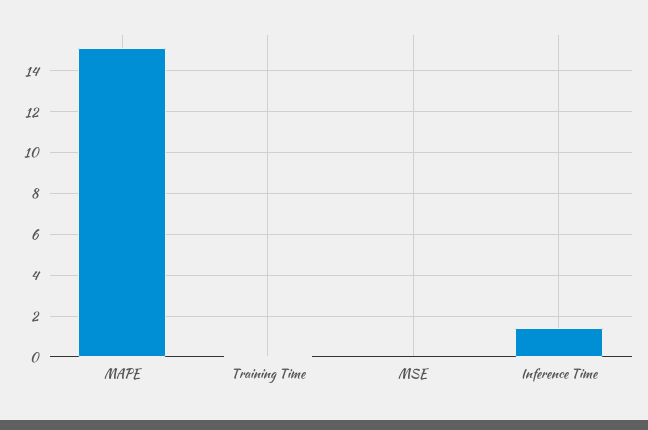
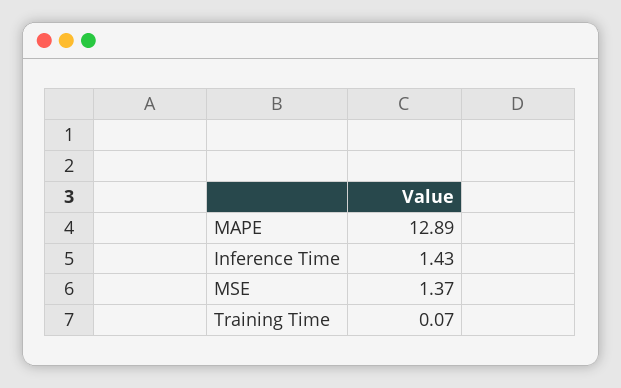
MAPE: 15 -> 12.89
MSE: 0 -> 1.37

